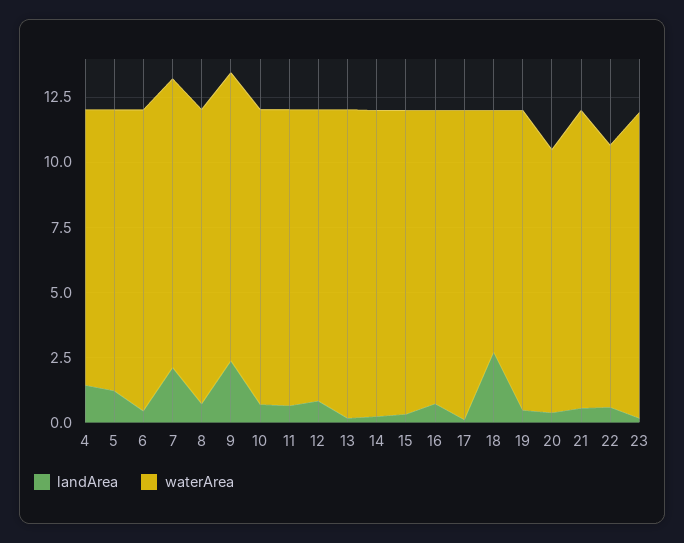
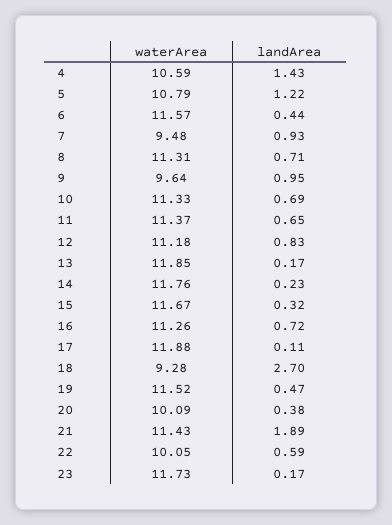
landArea, 7: 2 -> 0.93
waterArea, 7: 11 -> 9.48
landArea, 9: 2.5 -> 0.95
waterArea, 9: 11 -> 9.64
landArea, 21: 0.5 -> 1.89

